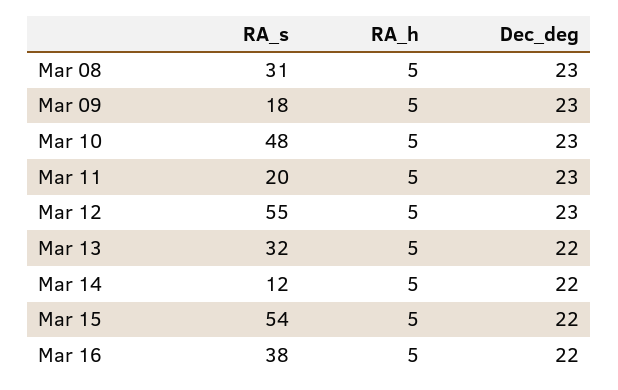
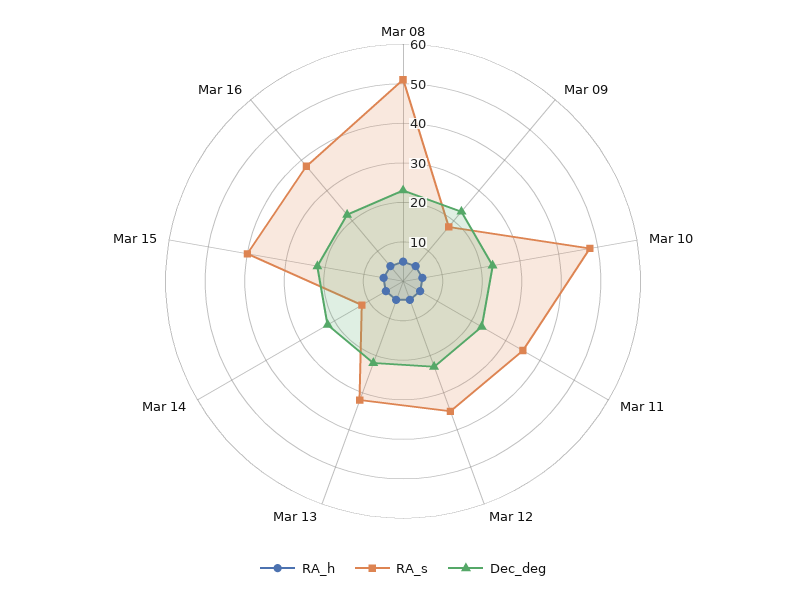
RA_s, Mar 08: 31 -> 50
RA_s, Mar 11: 20 -> 35
RA_s, Mar 12: 55 -> 35
RA_s, Mar 15: 54 -> 40

